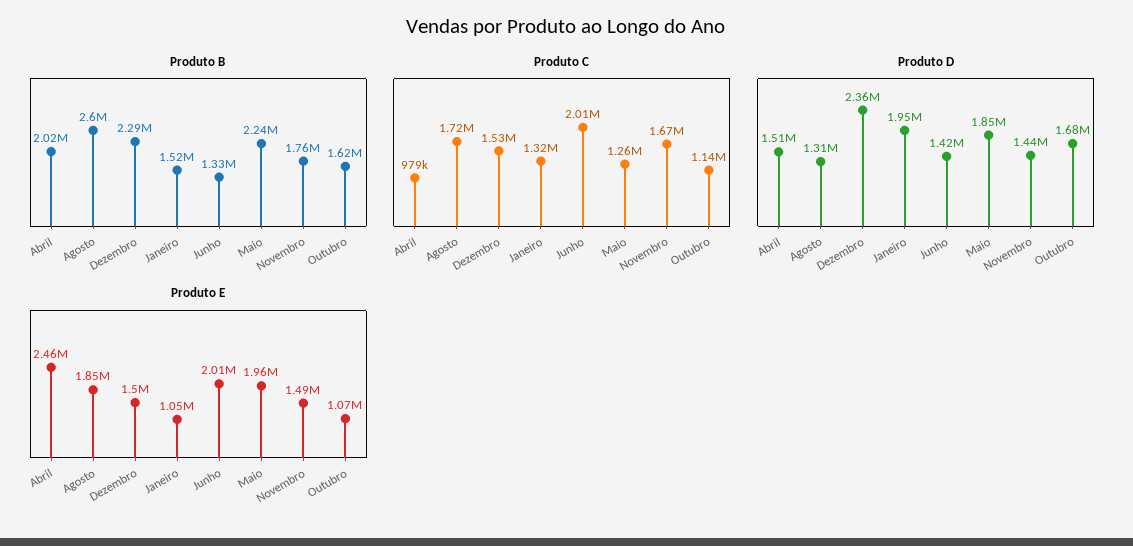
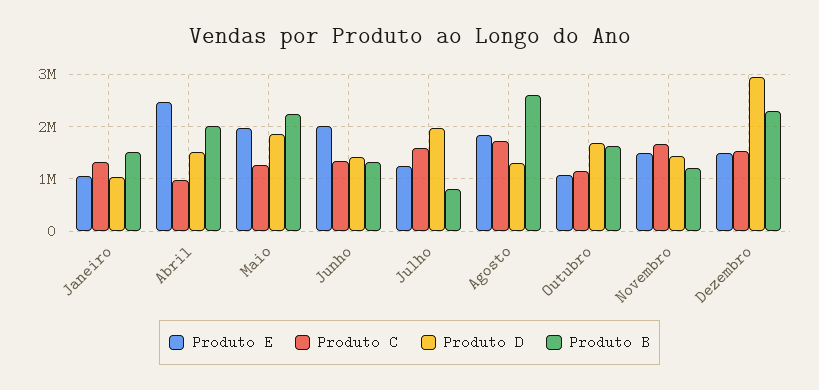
Produto B, Novembro: 1760000 -> 1200000
Produto C, Junho: 2010000 -> 1400000
Produto D, Dezembro: 2360000 -> 3000000
Produto D, Janeiro: 1950000 -> 1000000
Produto E, Julho: none -> 1200000
Produto C, Julho: none -> 1600000
Produto D, Julho: none -> 2000000
Produto B, Julho: none -> 800000

